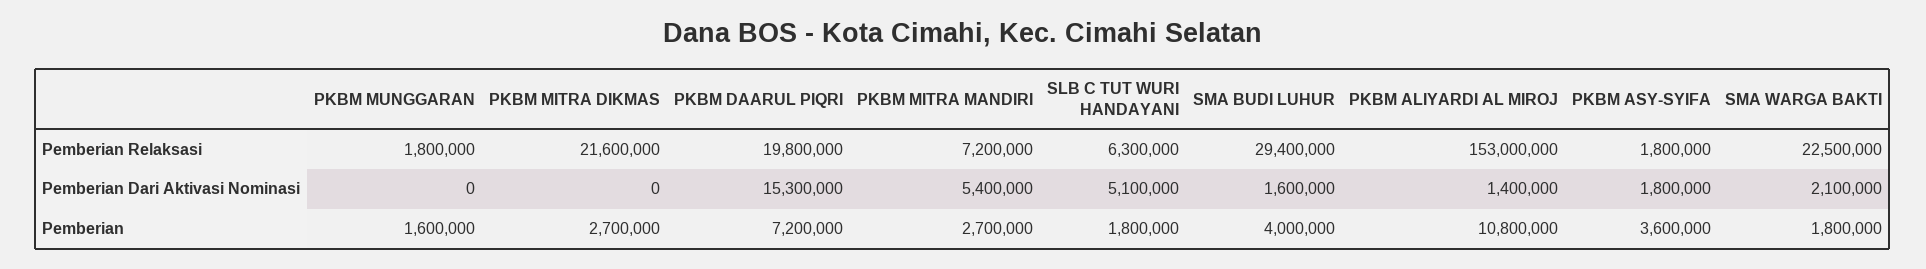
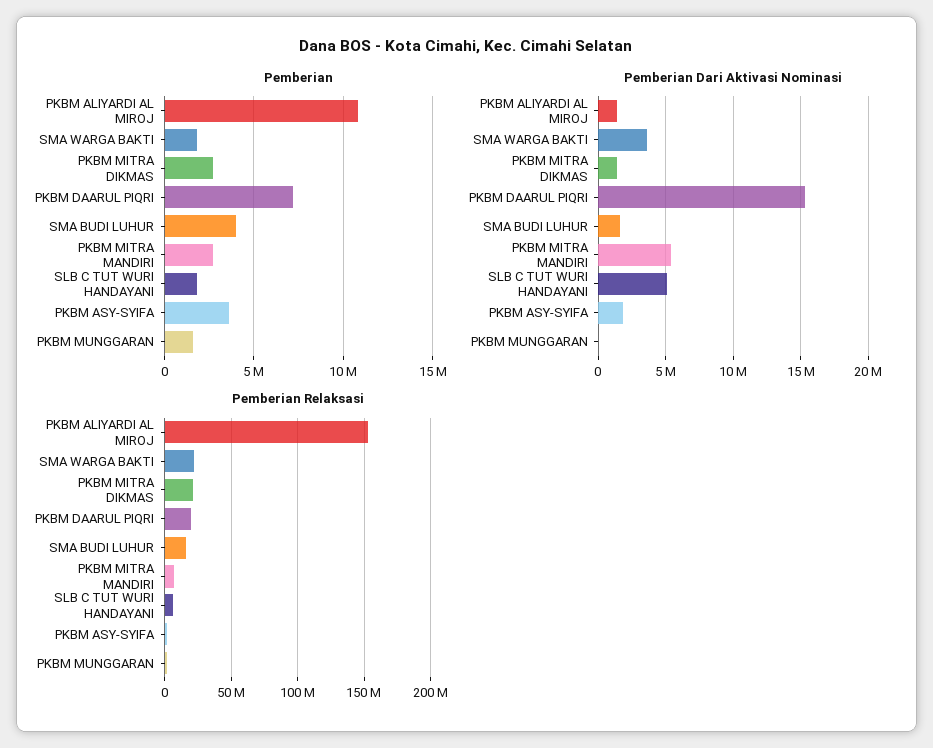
Pemberian Relaksasi, SMA BUDI LUHUR: 29400000 -> 15000000
Pemberian Dari Aktivasi Nominasi, PKBM MITRA DIKMAS: 0 -> 1500000
Pemberian Dari Aktivasi Nominasi, SMA WARGA BAKTI: 2100000 -> 3500000

